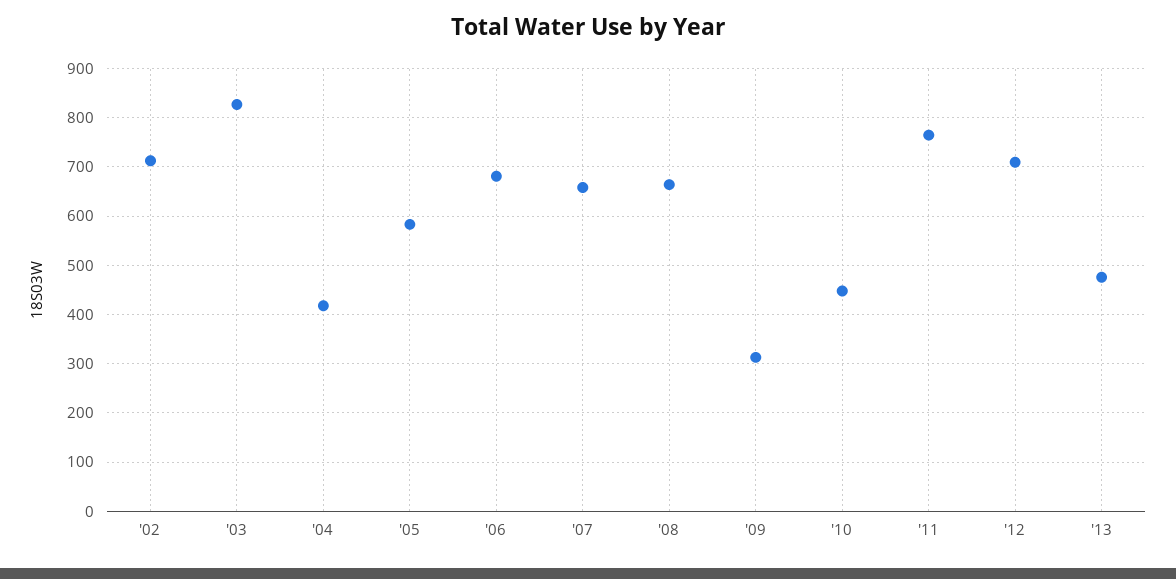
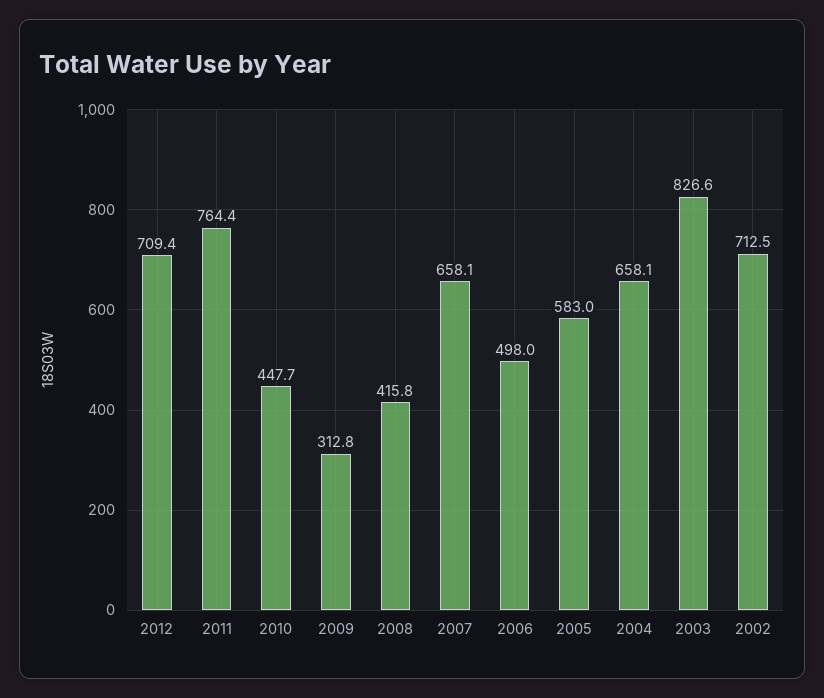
'04: 420 -> 658.1
'06: 680 -> 498
'08: 660 -> 415.8
'13: 480 -> none

